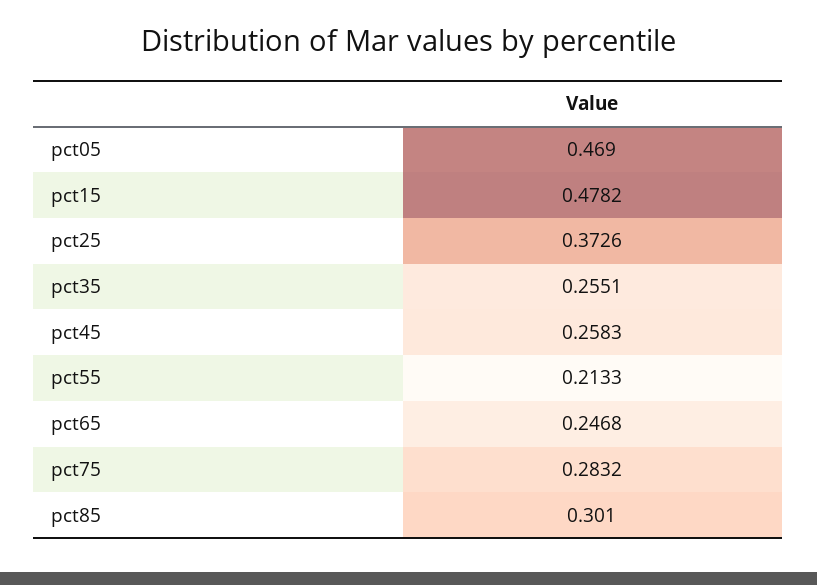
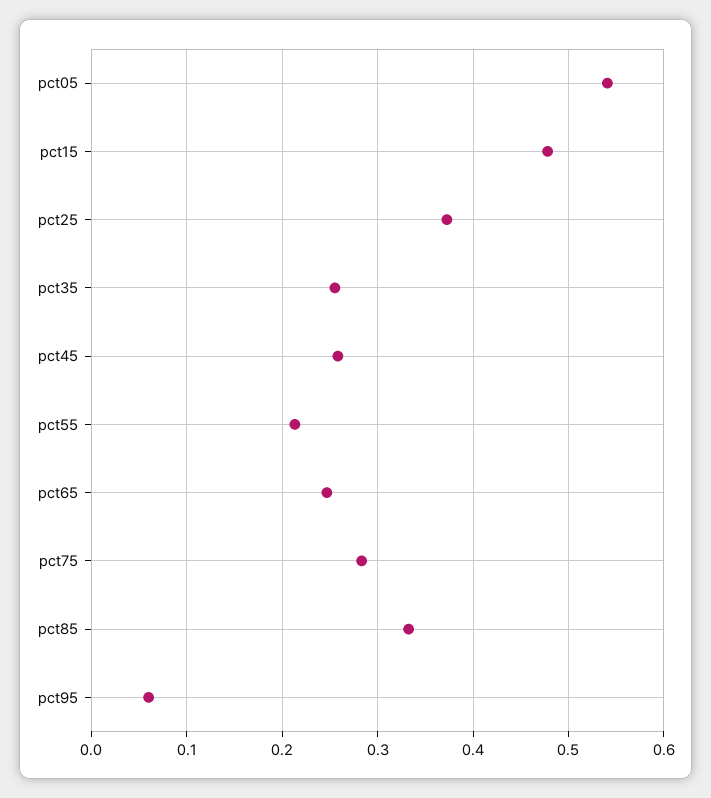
pct05: 0.469 -> 0.54
pct85: 0.301 -> 0.33
pct95: none -> 0.06

